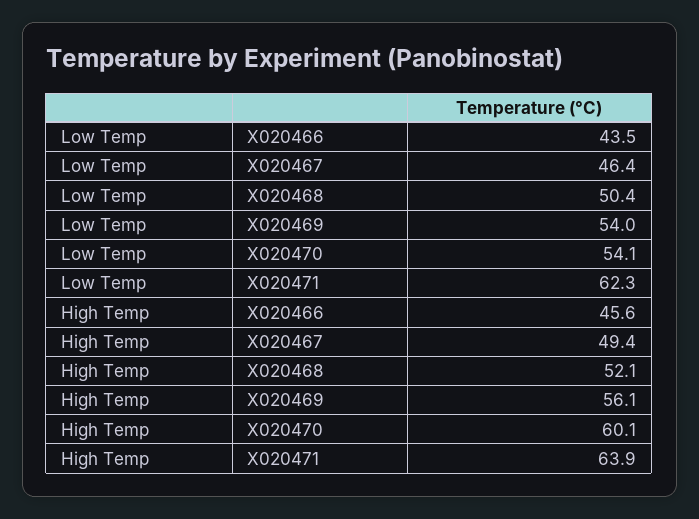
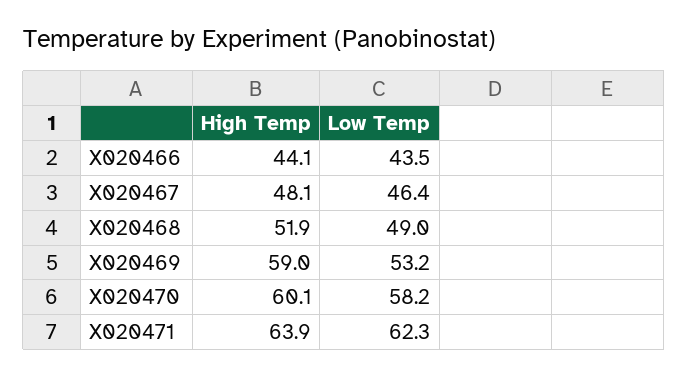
Low Temp, X020468: 50.4 -> 49
Low Temp, X020469: 54 -> 53.2
Low Temp, X020470: 54.1 -> 58.2
High Temp, X020466: 45.6 -> 44.1
High Temp, X020467: 49.4 -> 48.1
High Temp, X020468: 52.1 -> 51.9
High Temp, X020469: 56.1 -> 59

